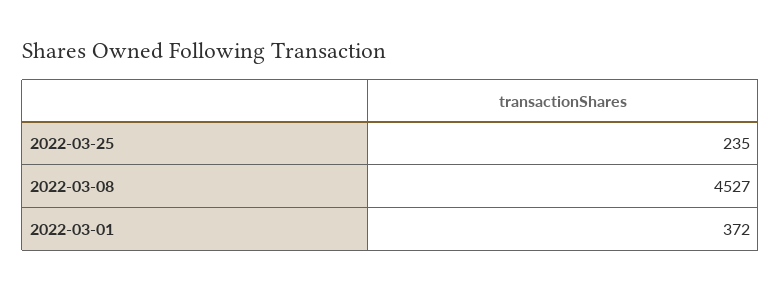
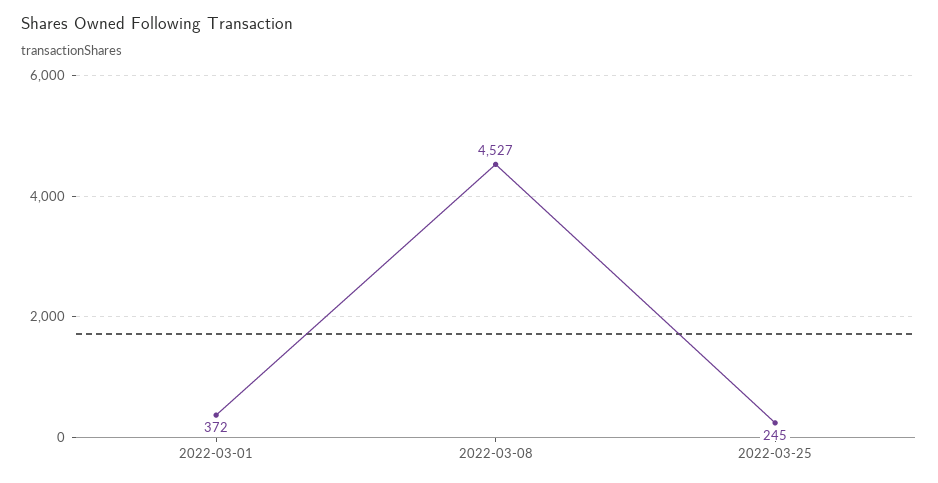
2022-03-25: 235 -> 245

